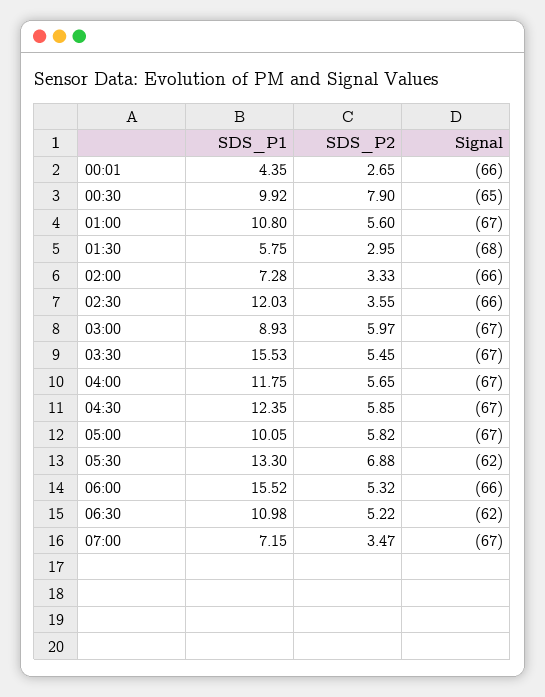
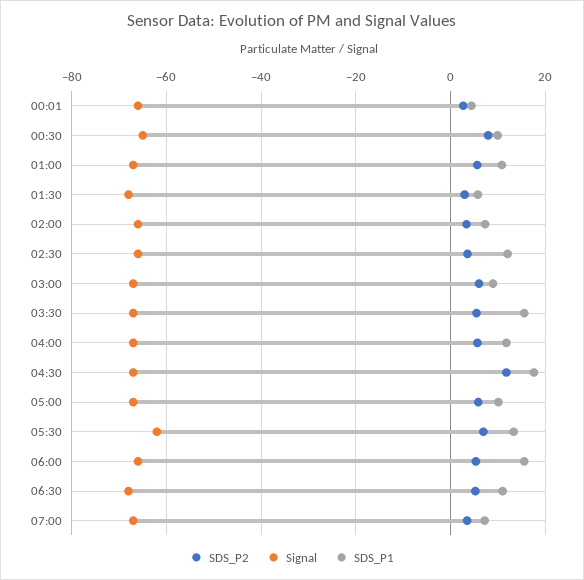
SDS_P1, 04:30: 12.35 -> 18
SDS_P2, 04:30: 5.85 -> 12
Signal, 06:30: -62 -> -68

